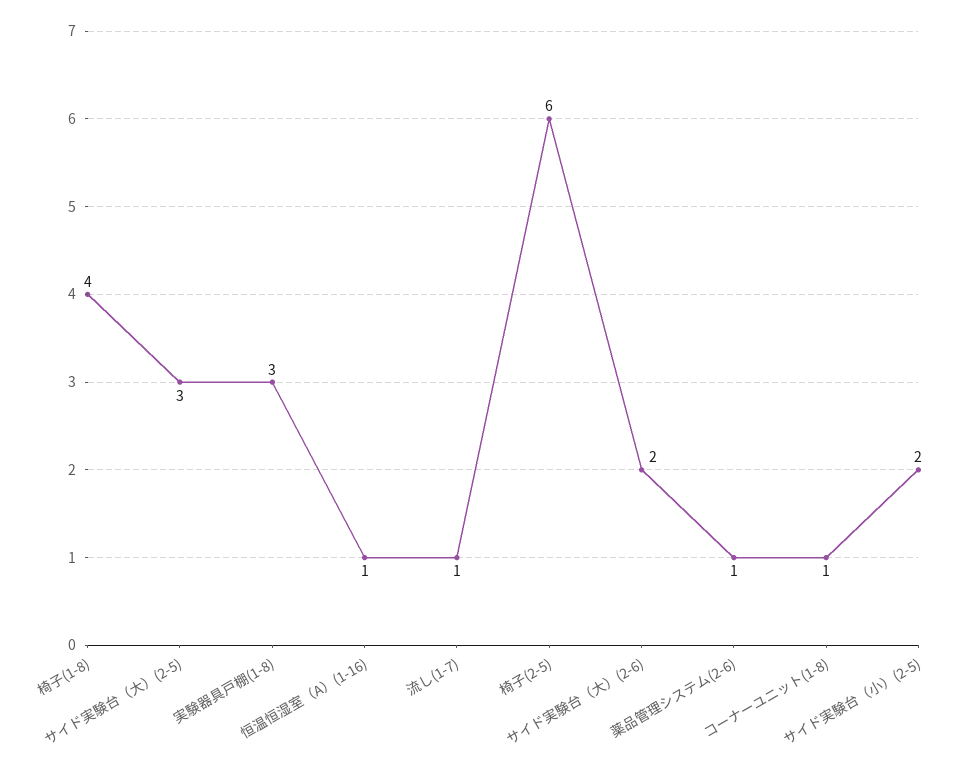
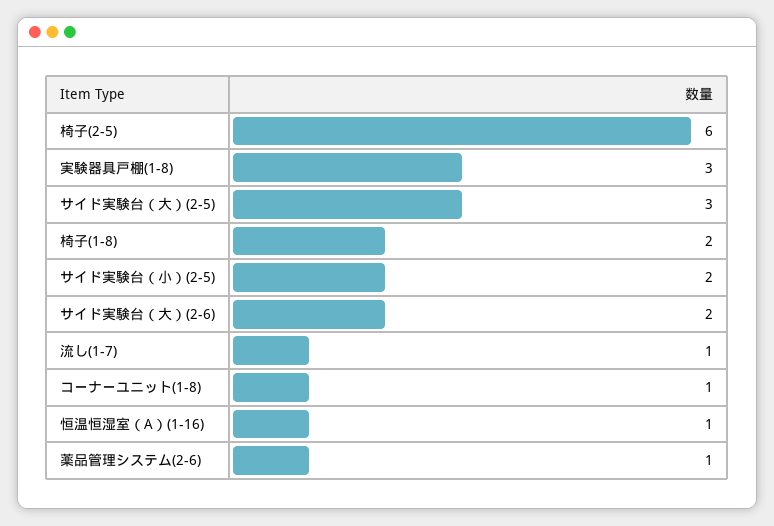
椅子(1-8): 4 -> 2

